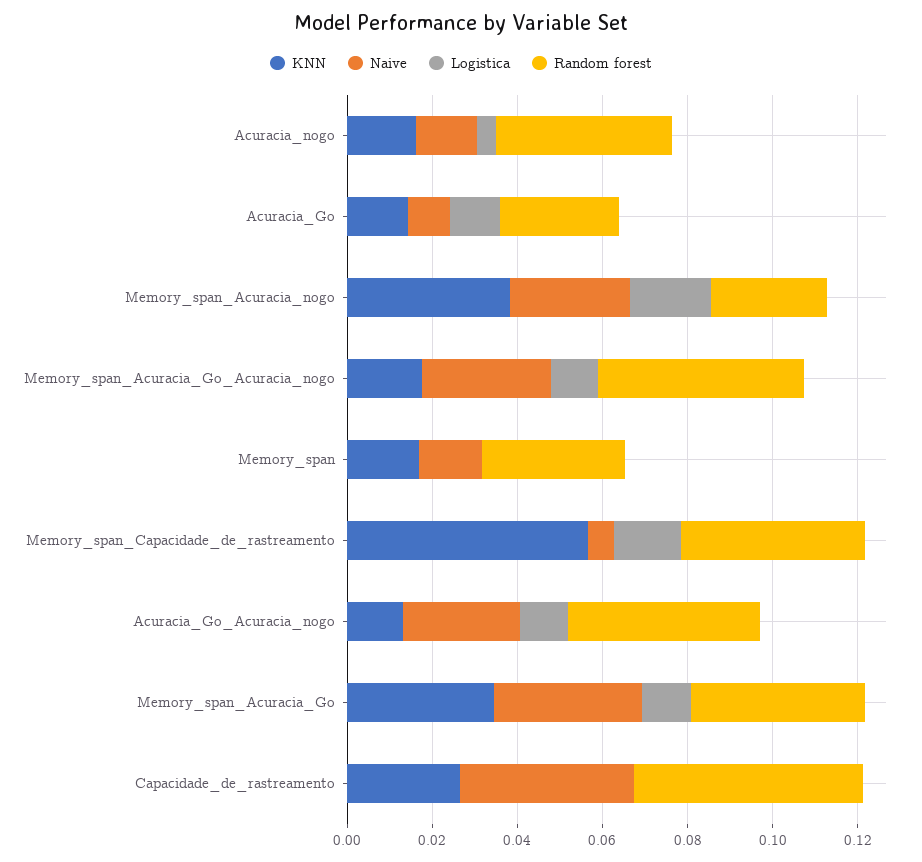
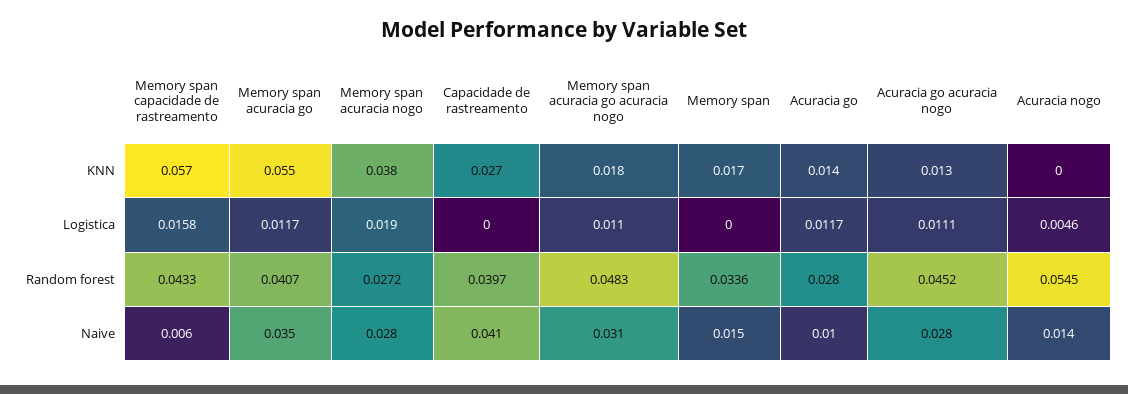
KNN, Acuracia_nogo: 0.015 -> 0
Random forest, Acuracia_nogo: 0.04 -> 0.0545
KNN, Memory_span_Acuracia_Go: 0.035 -> 0.055
Random forest, Capacidade_de_rastreamento: 0.055 -> 0.0397

